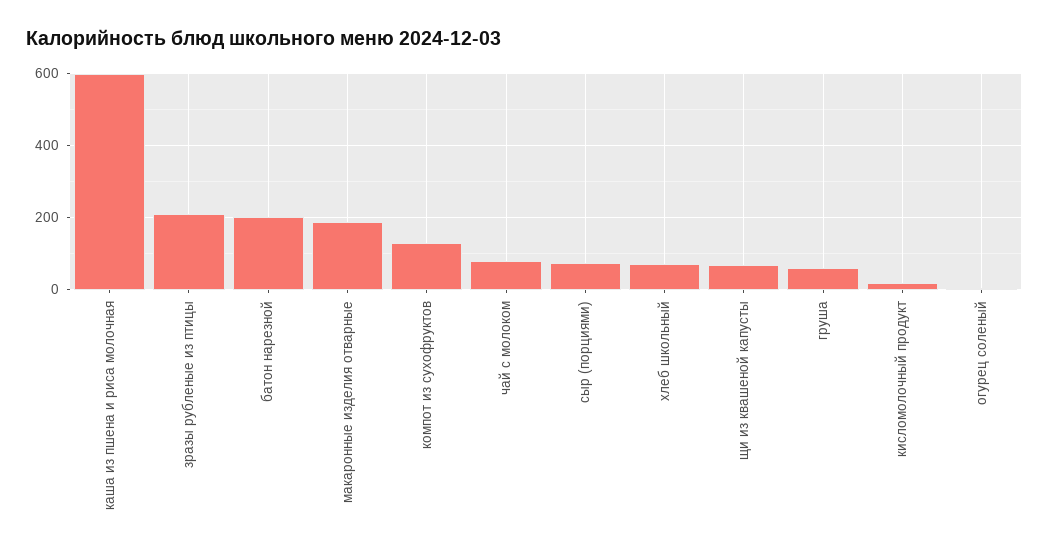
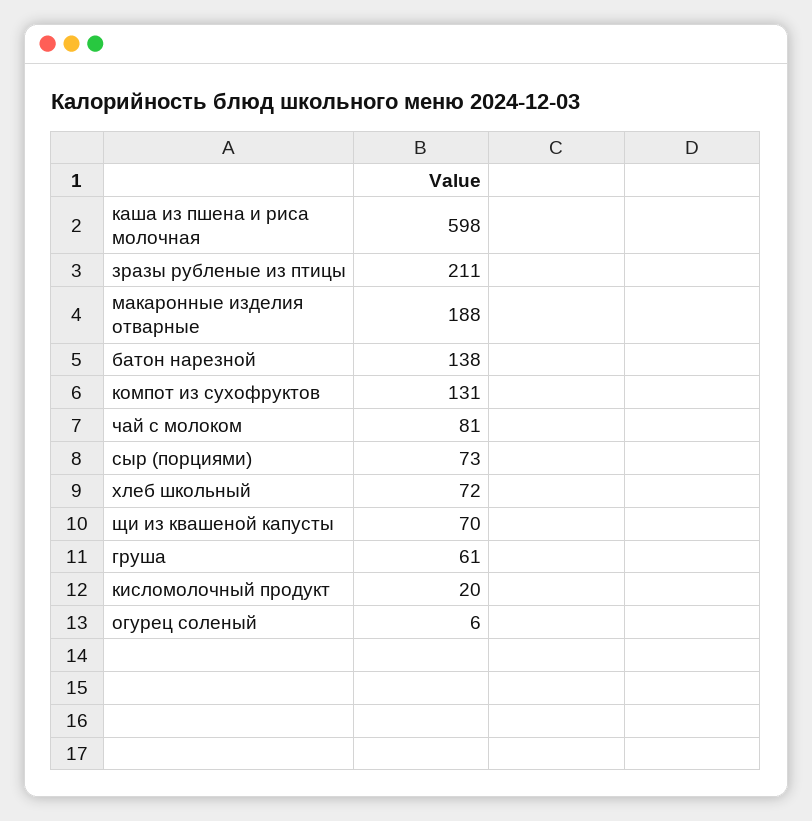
батон нарезной: 200 -> 138

